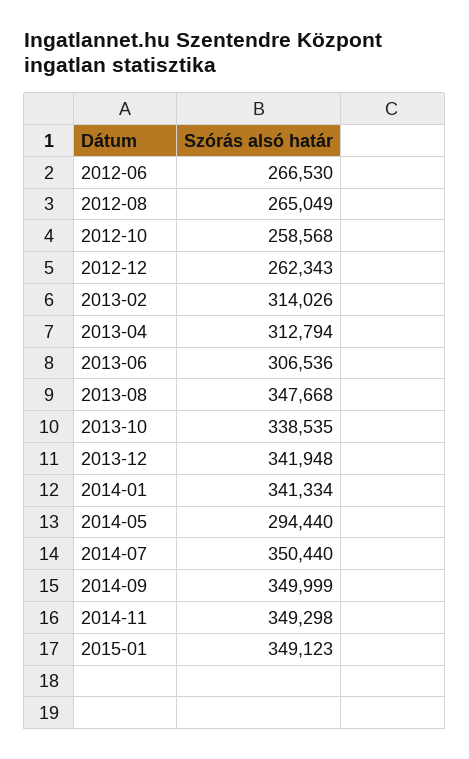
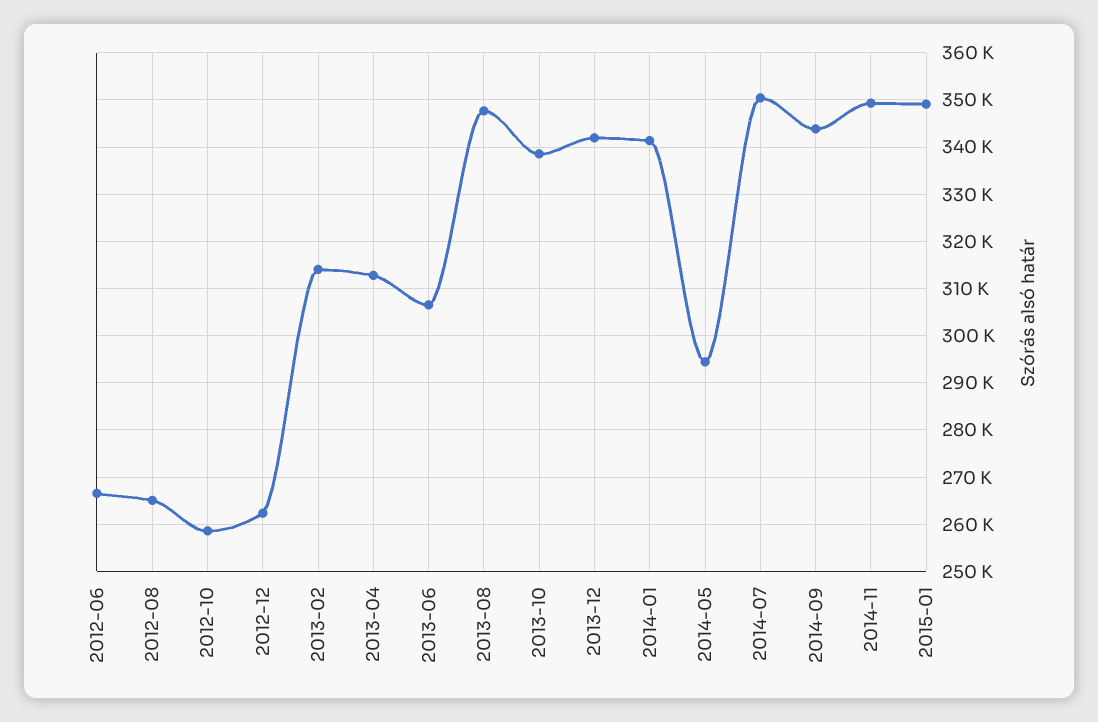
2014-09: 349999 -> 344000

